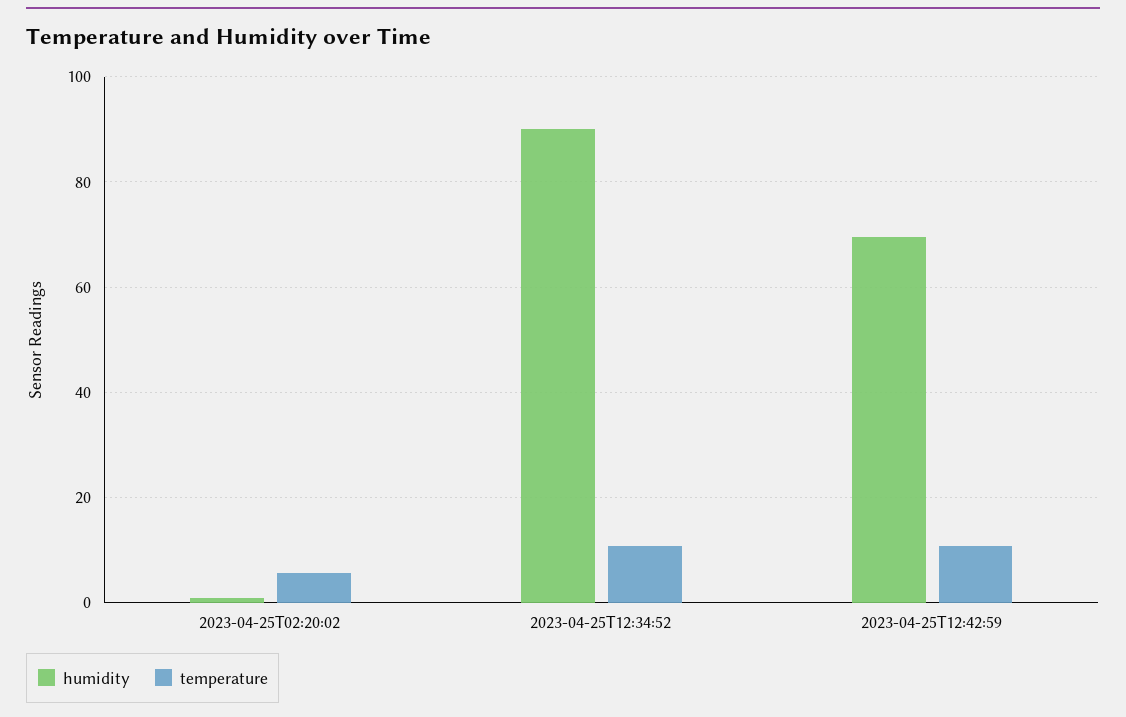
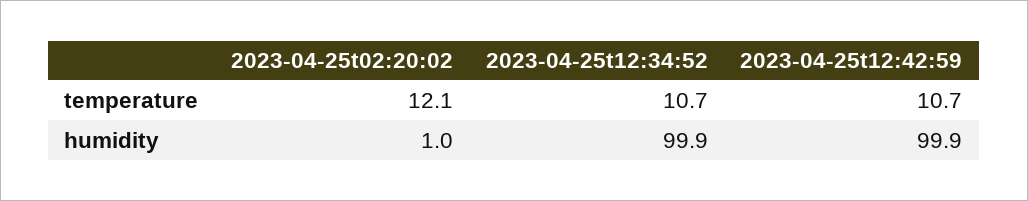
temperature, 2023-04-25T02:20:02: 6 -> 12.1
humidity, 2023-04-25T12:34:52: 90 -> 99.9
humidity, 2023-04-25T12:42:59: 70 -> 99.9

